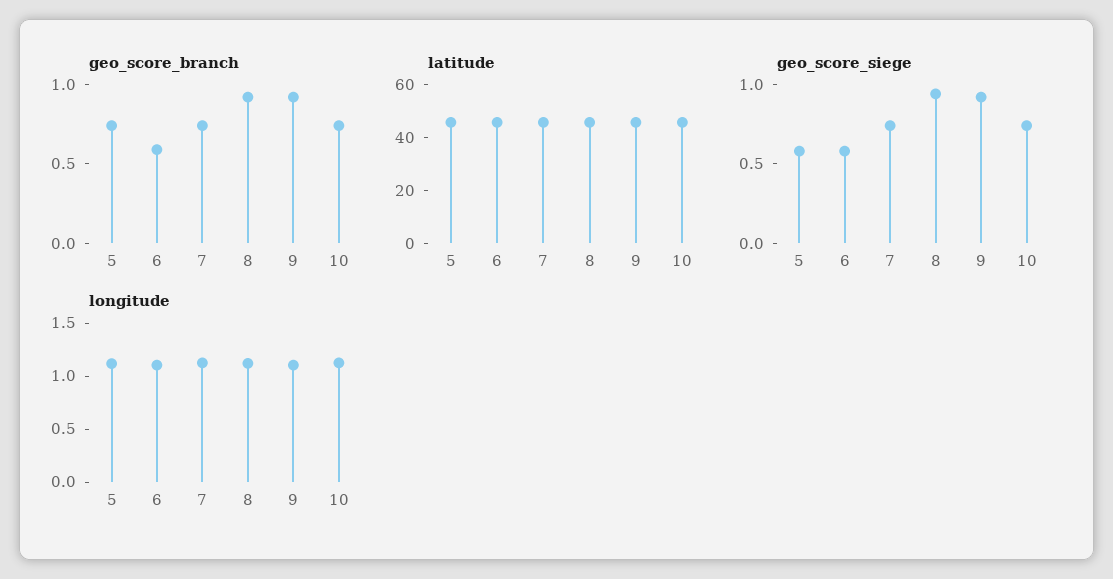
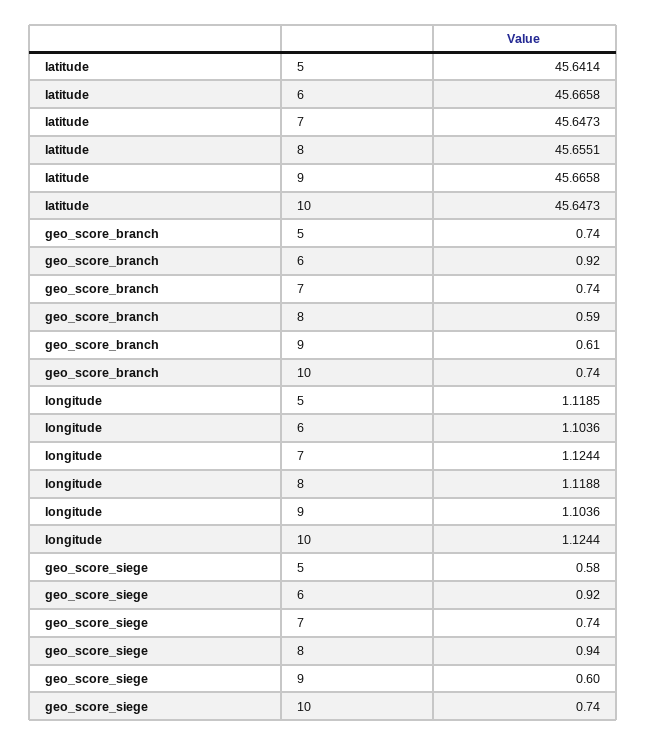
geo_score_branch, 6: 0.6 -> 0.92
geo_score_branch, 8: 0.9 -> 0.59
geo_score_branch, 9: 0.9 -> 0.61
geo_score_siege, 6: 0.6 -> 0.92
geo_score_siege, 9: 0.9 -> 0.6

